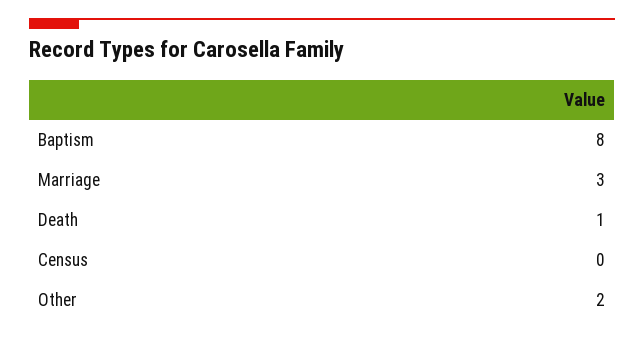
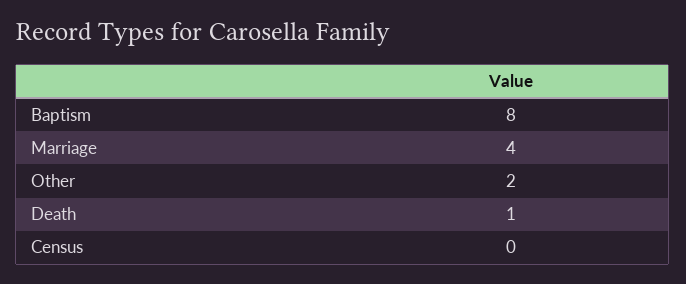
Marriage: 3 -> 4

